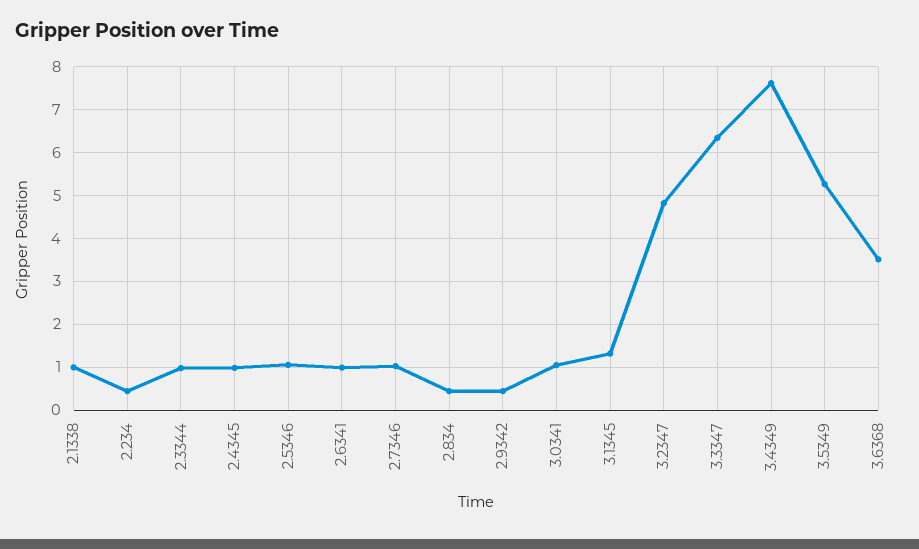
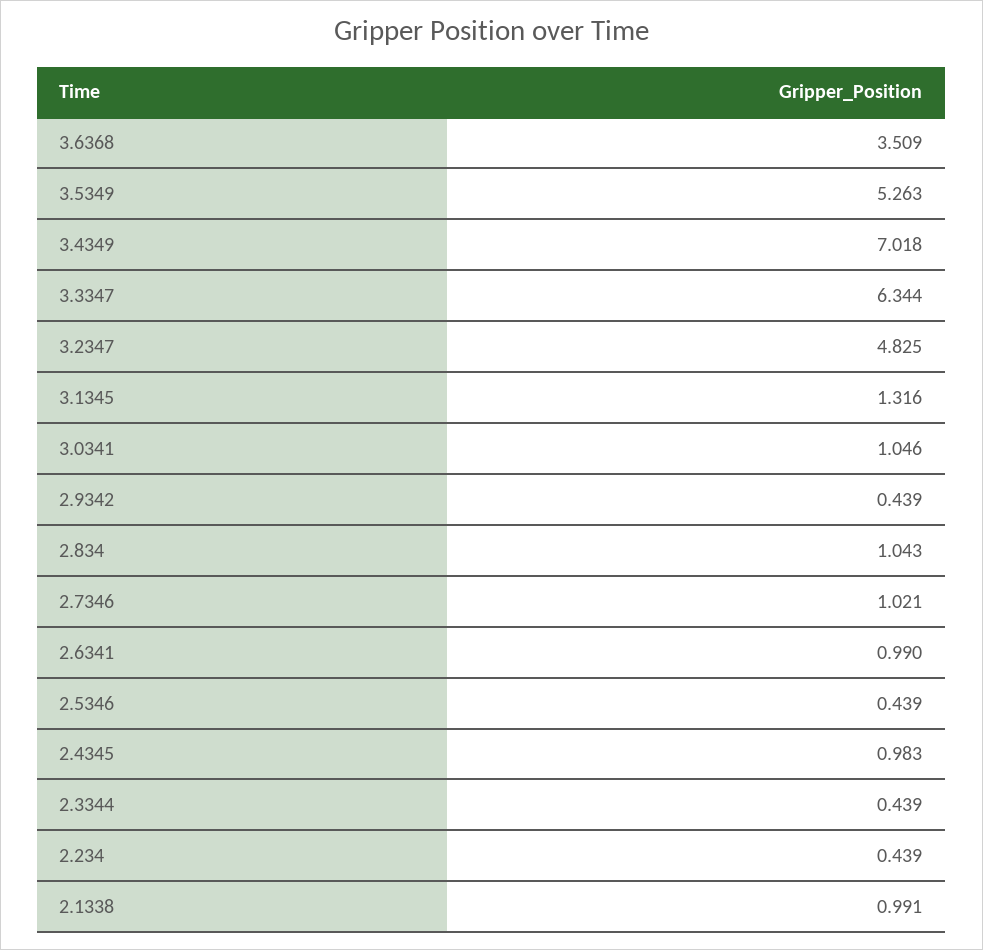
2.3344: 1 -> 0.439
2.5346: 1 -> 0.439
2.834: 0.4 -> 1.043
3.4349: 7.6 -> 7.018

